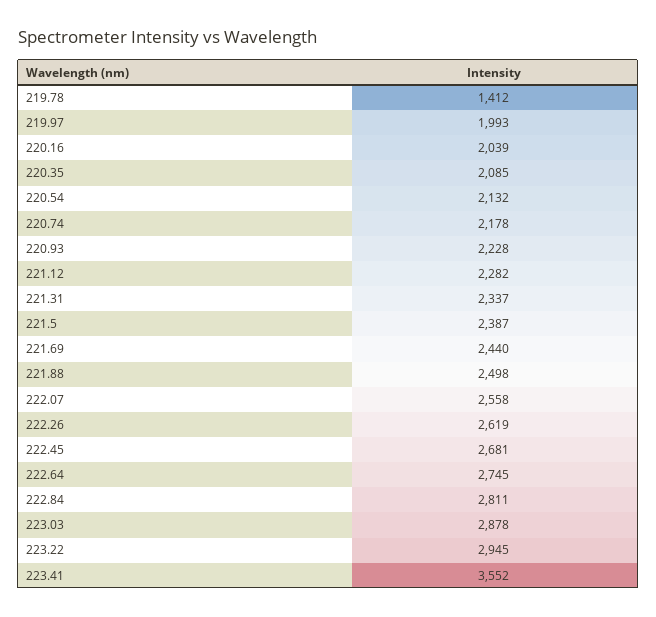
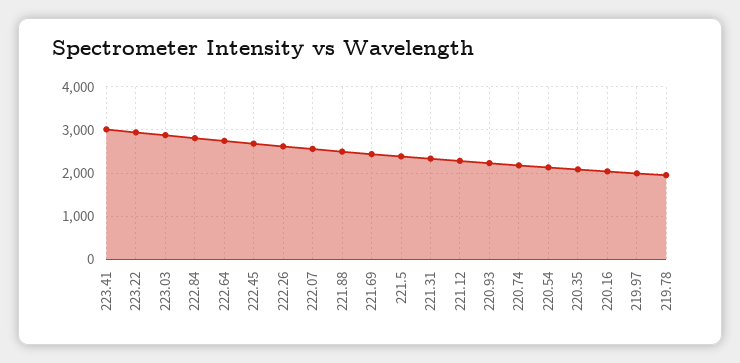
219.78: 1412 -> 2000
223.41: 3552 -> 3000

